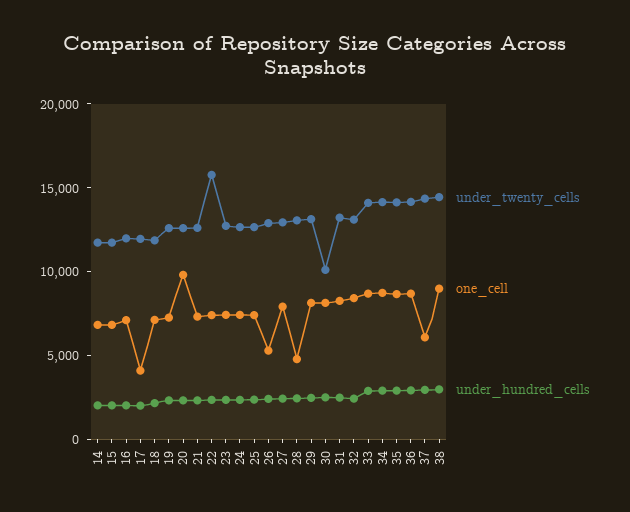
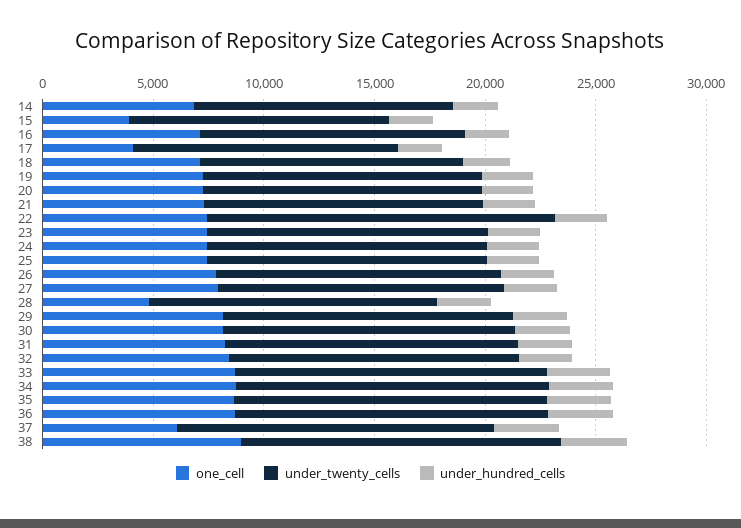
one_cell, 15: 7000 -> 4000
one_cell, 20: 10000 -> 7000
one_cell, 26: 5000 -> 8000
under_twenty_cells, 30: 10000 -> 13000

